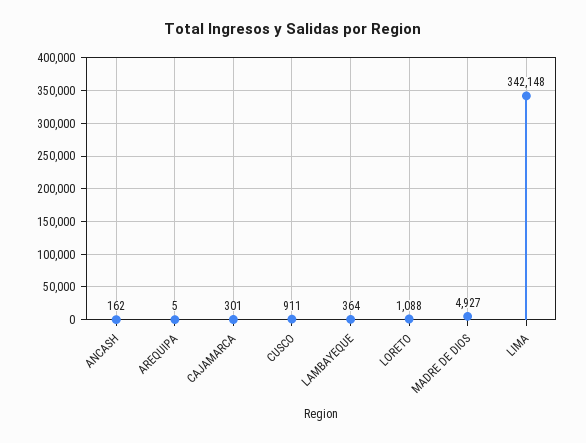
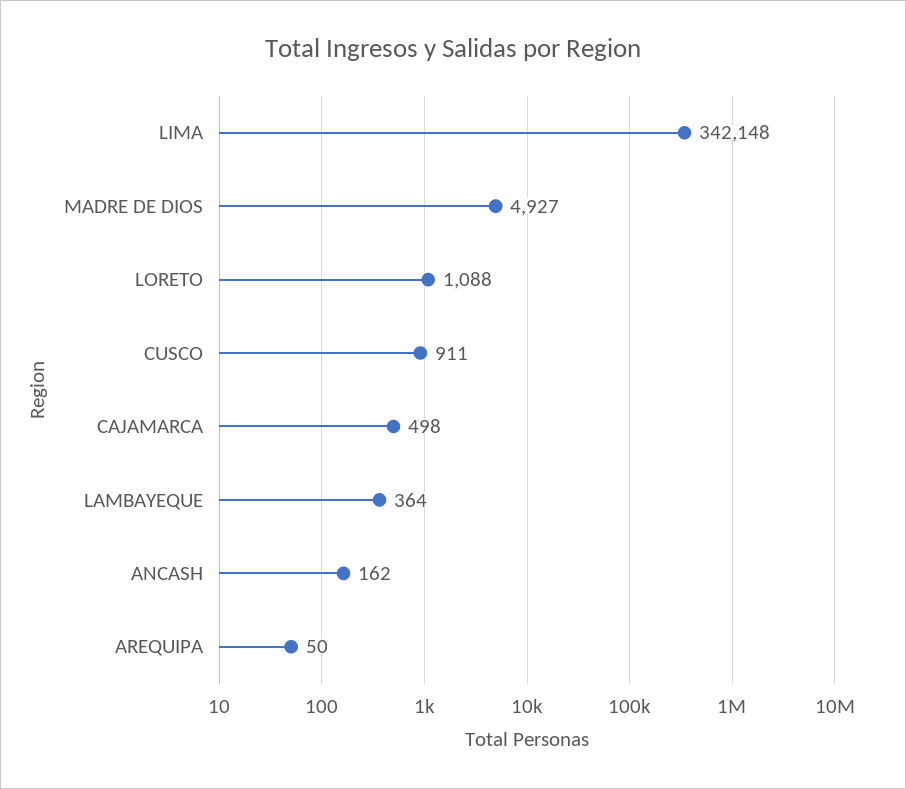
AREQUIPA: 5 -> 50
CAJAMARCA: 301 -> 498

